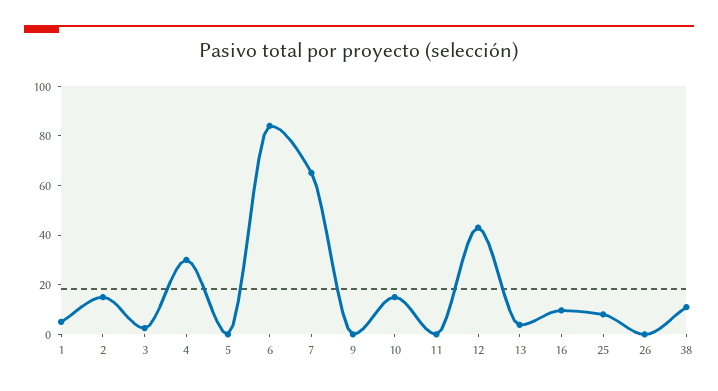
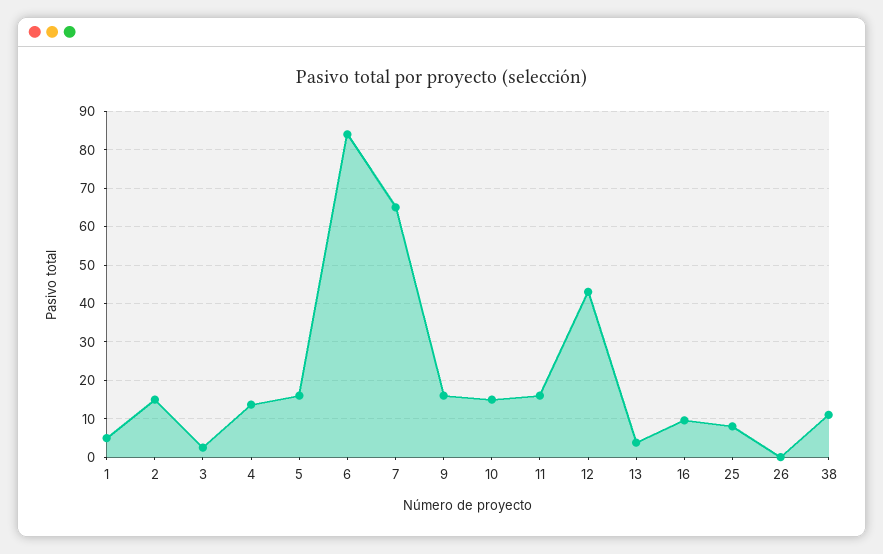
4: 30 -> 14
5: 0 -> 16
9: 0 -> 16
11: 0 -> 16

